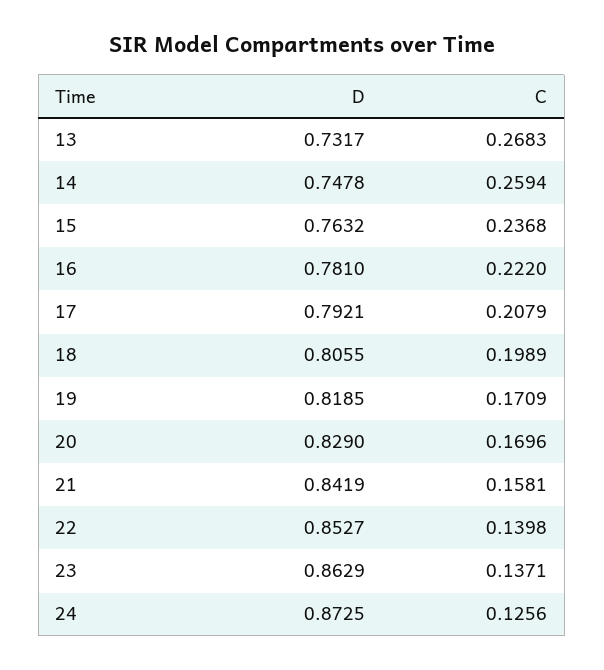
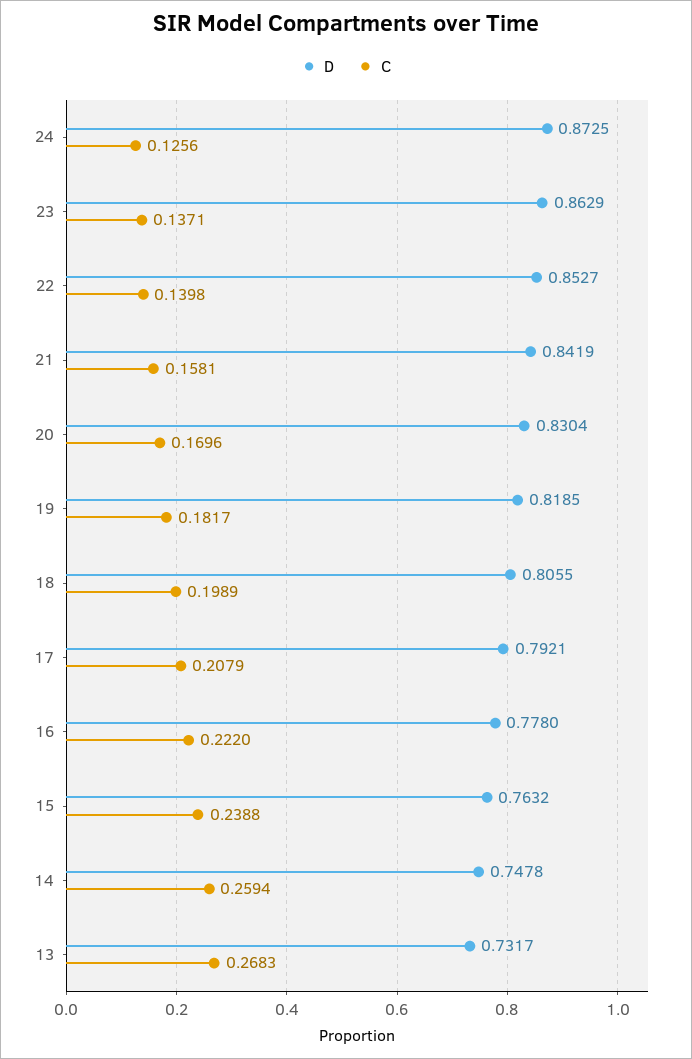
C, 15: 0.2368 -> 0.2388
D, 16: 0.781 -> 0.778
C, 19: 0.1709 -> 0.1817
D, 20: 0.829 -> 0.8304

